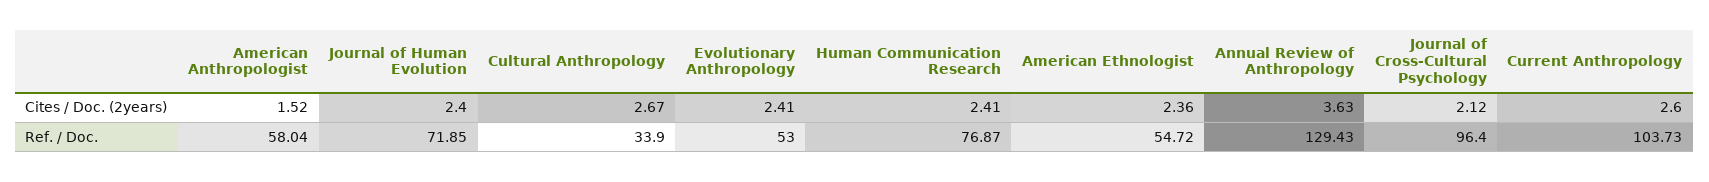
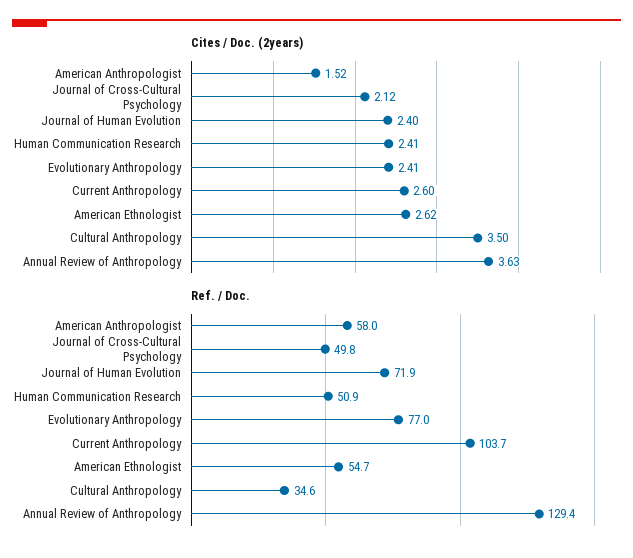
Cites / Doc. (2years), Cultural Anthropology: 2.67 -> 3.5
Cites / Doc. (2years), American Ethnologist: 2.36 -> 2.62
Ref. / Doc., Cultural Anthropology: 33.9 -> 34.6
Ref. / Doc., Evolutionary Anthropology: 53 -> 77
Ref. / Doc., Human Communication Research: 76.87 -> 50.9
Ref. / Doc., Journal of Cross-Cultural Psychology: 96.4 -> 49.8

